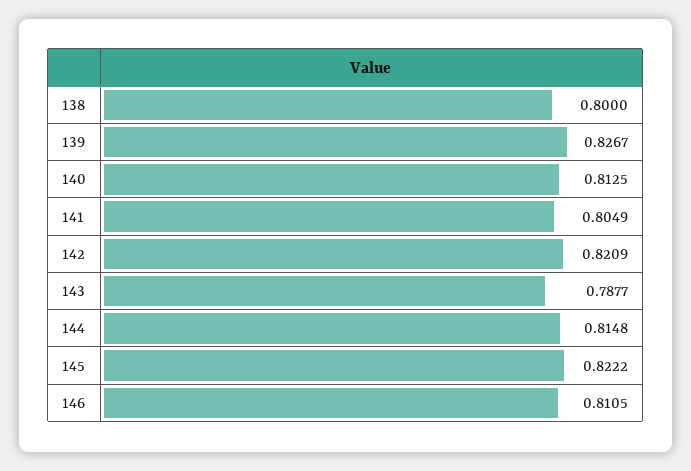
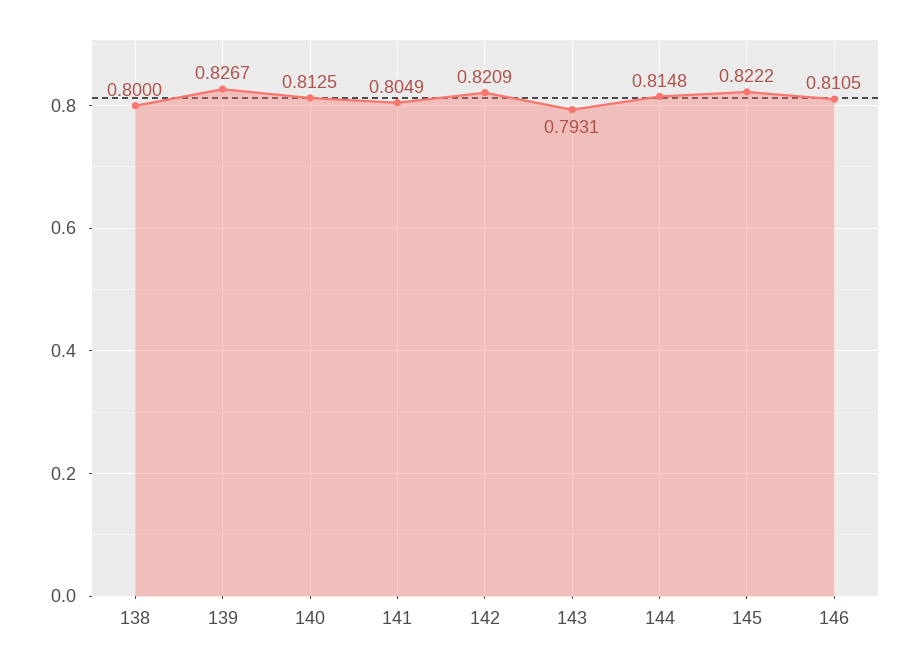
143: 0.7877 -> 0.7931

